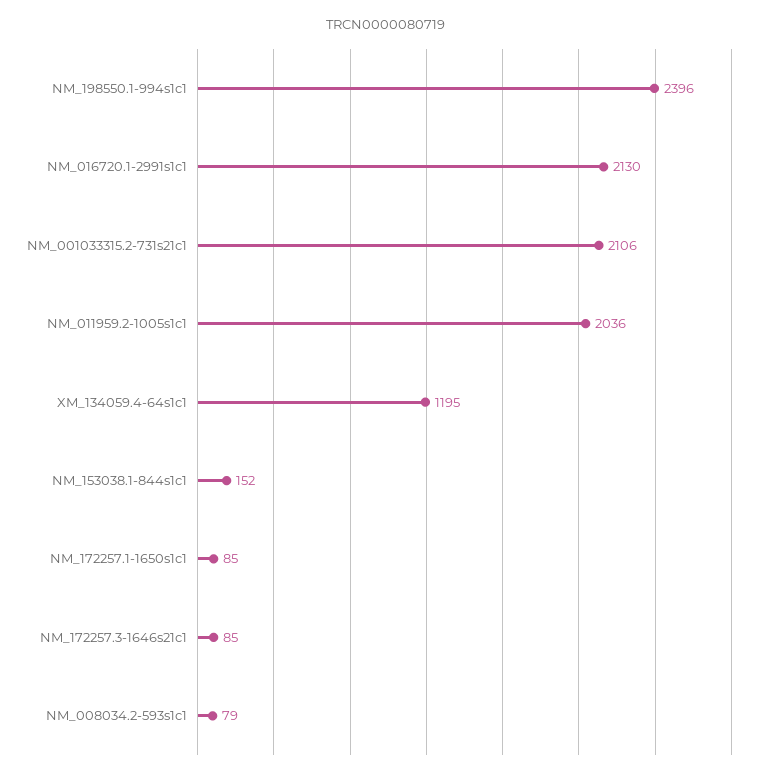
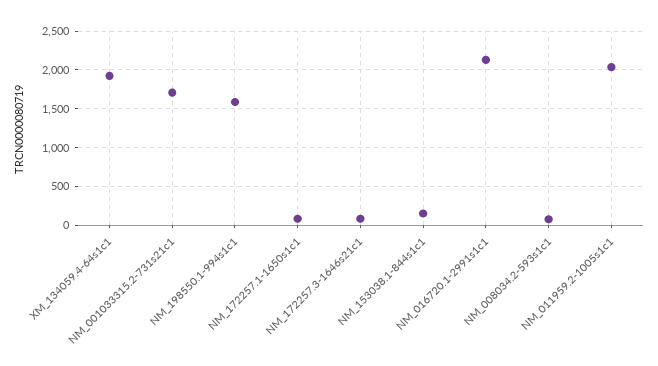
NM_198550.1-994s1c1: 2396 -> 1600
NM_001033315.2-731s21c1: 2106 -> 1700
XM_134059.4-64s1c1: 1195 -> 1900

